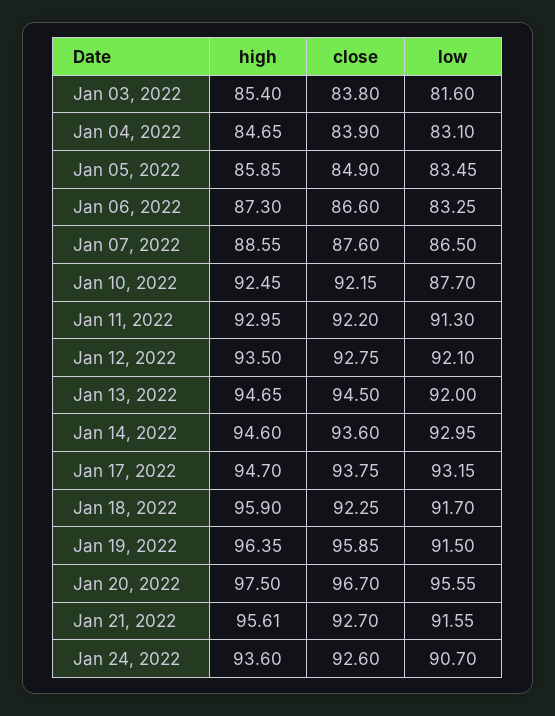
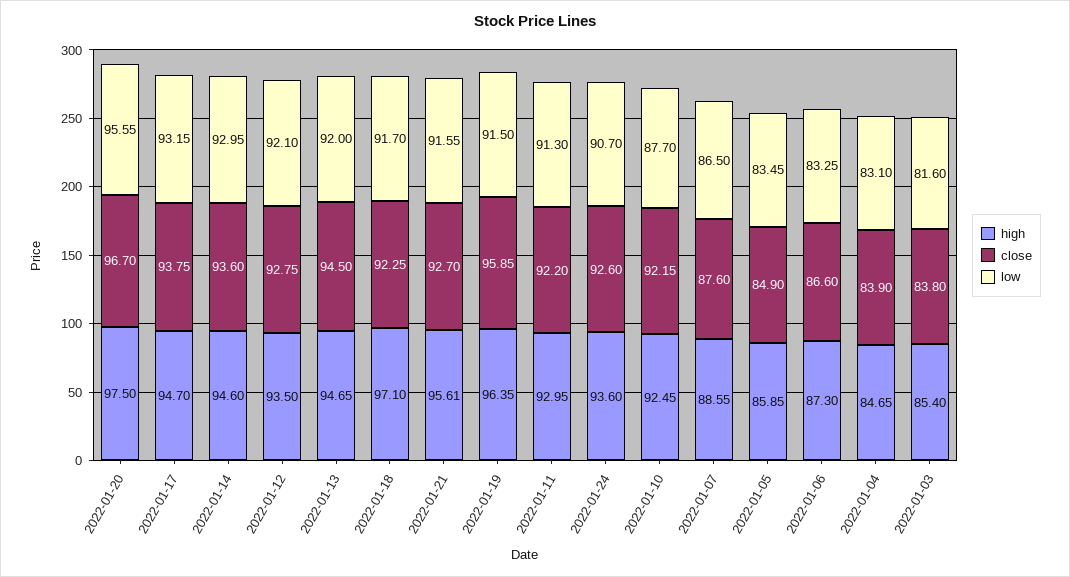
high, Jan 18, 2022: 95.9 -> 97.1

